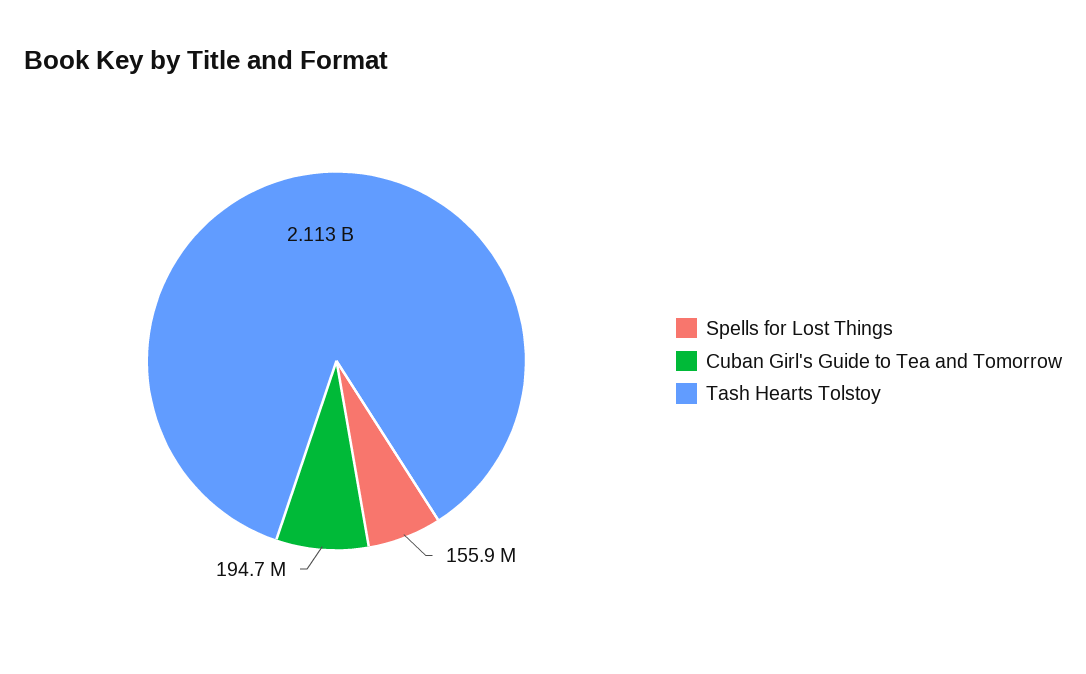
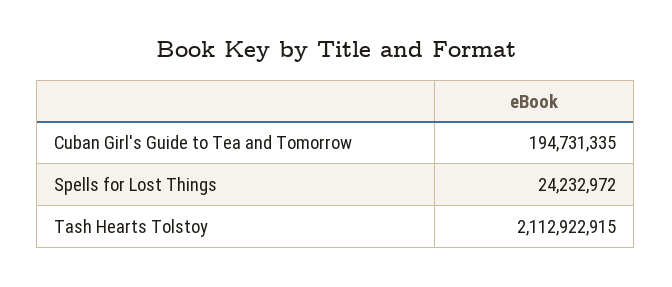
Spells for Lost Things: 155900000 -> 24232972

